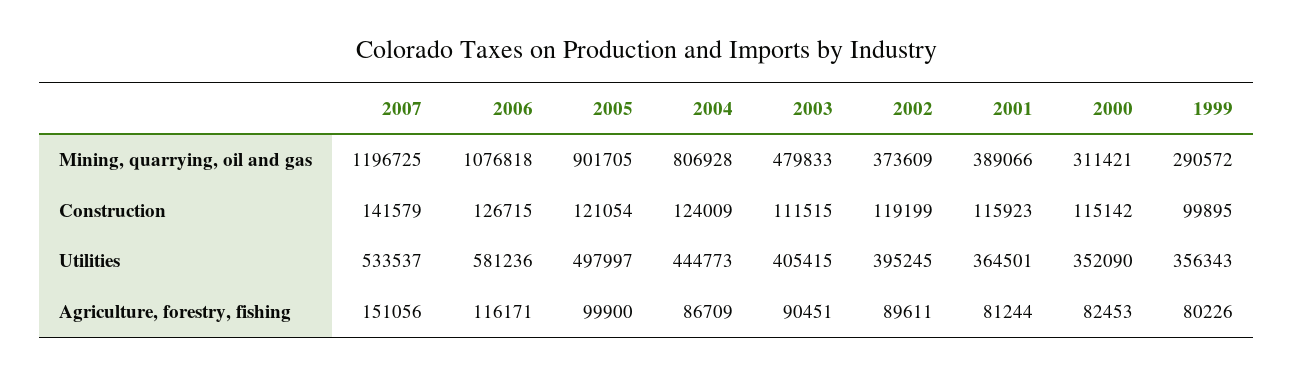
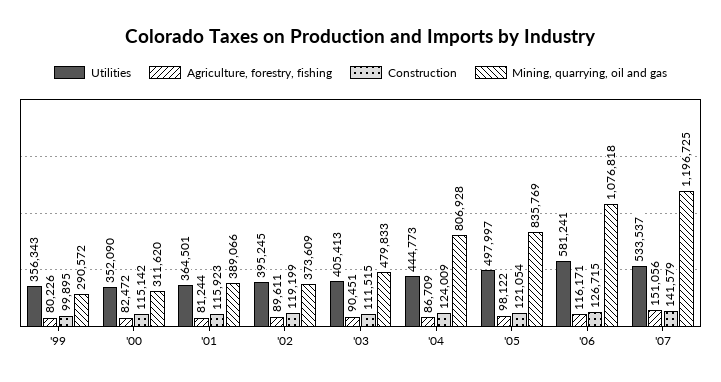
Mining, quarrying, oil and gas, 2005: 901705 -> 835769
Mining, quarrying, oil and gas, 2000: 311421 -> 311620
Utilities, 2006: 581236 -> 581241
Utilities, 2003: 405415 -> 405413
Agriculture, forestry, fishing, 2005: 99900 -> 98122
Agriculture, forestry, fishing, 2000: 82453 -> 82472

